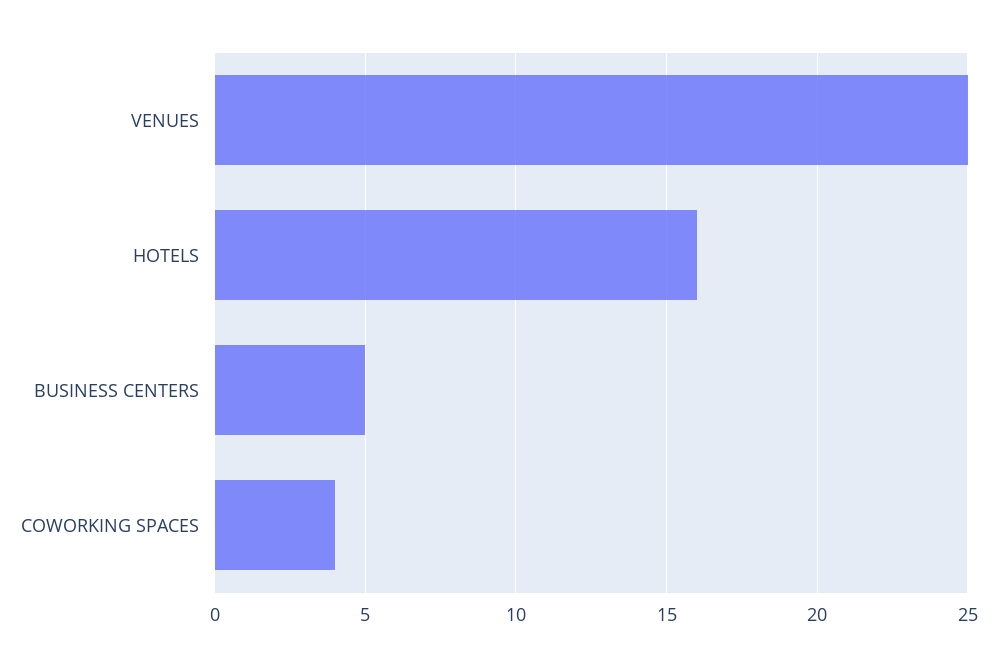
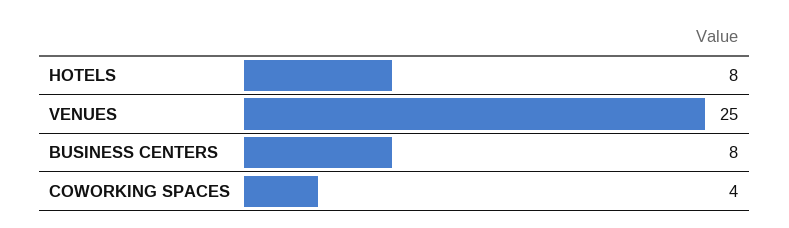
HOTELS: 16 -> 8
BUSINESS CENTERS: 5 -> 8

